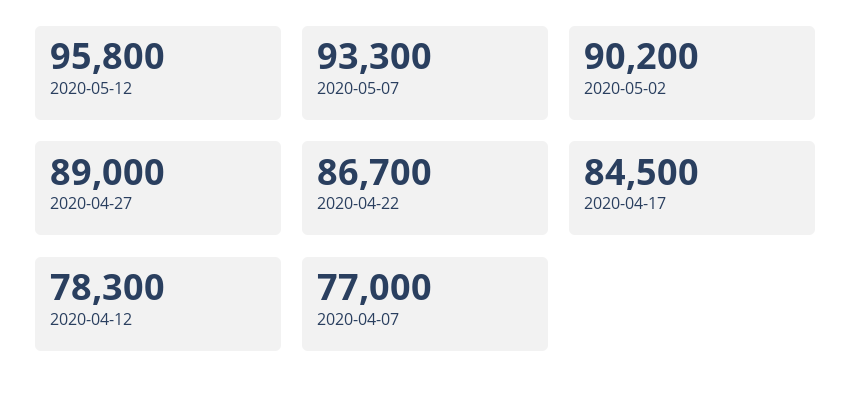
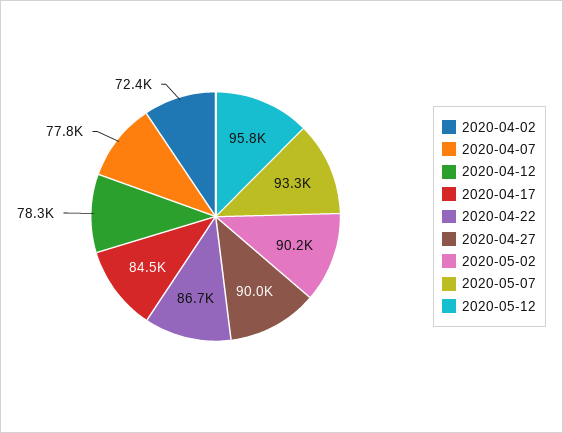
2020-04-27: 89000 -> 90000
2020-04-07: 77000 -> 77800
2020-04-02: none -> 72400

